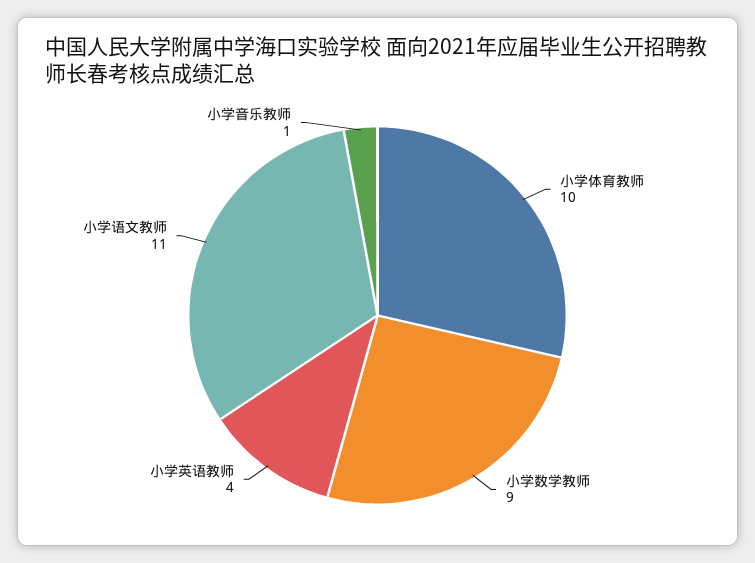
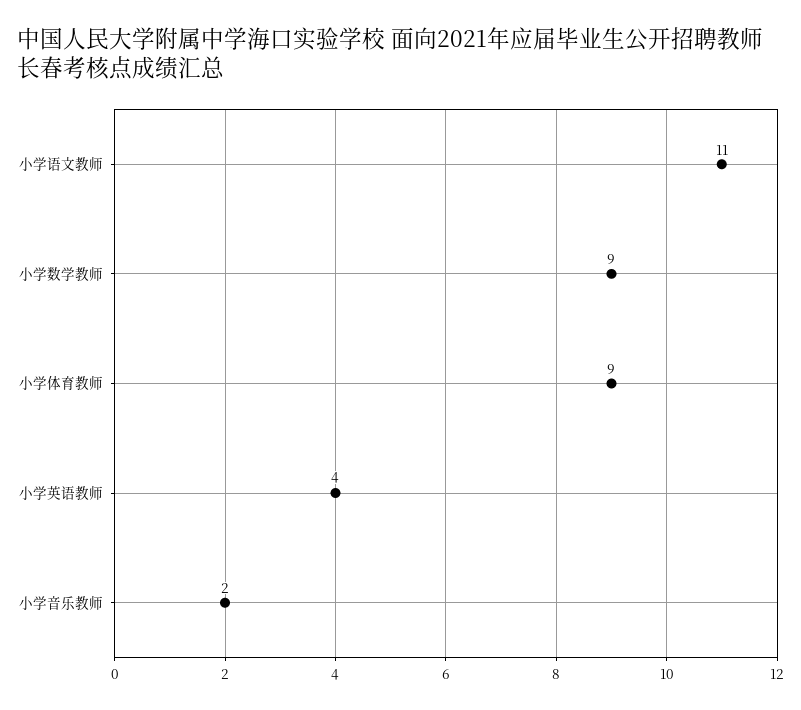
小学体育教师: 10 -> 9
小学音乐教师: 1 -> 2

